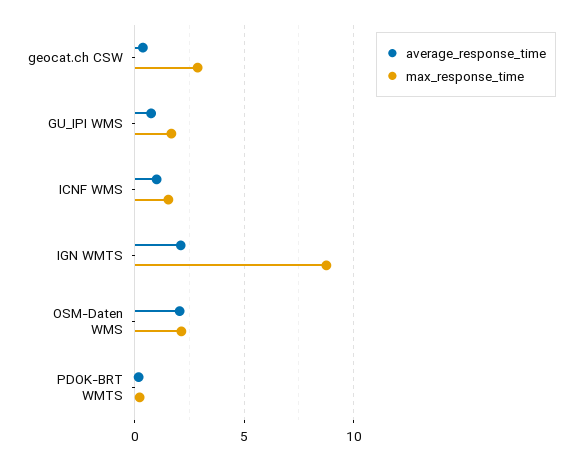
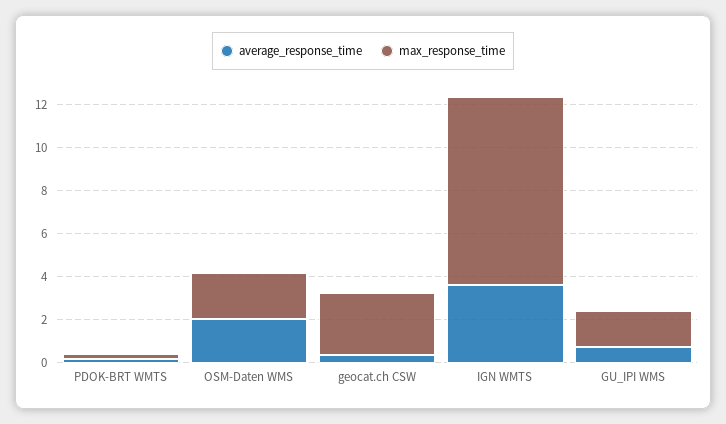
average_response_time, ICNF WMS: 1 -> none
max_response_time, ICNF WMS: 1.5 -> none
average_response_time, IGN WMTS: 2 -> 3.5

